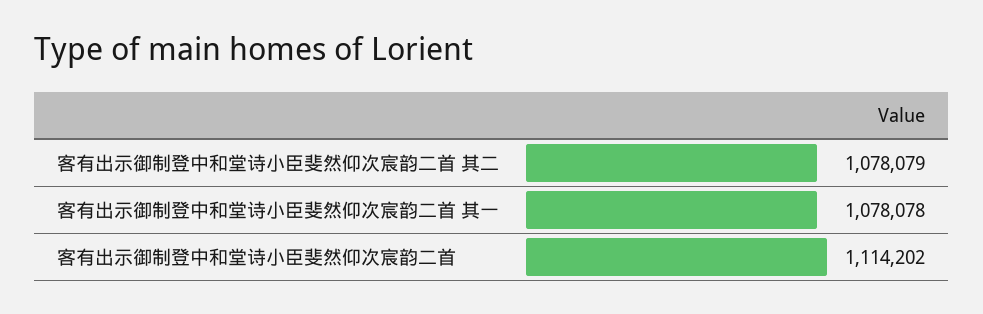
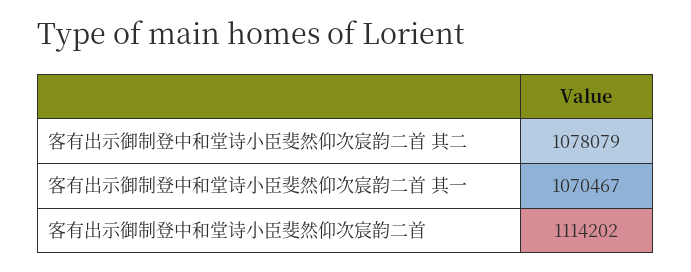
客有出示御制登中和堂诗小臣斐然仰次宸韵二首 其一: 1078078 -> 1070467

